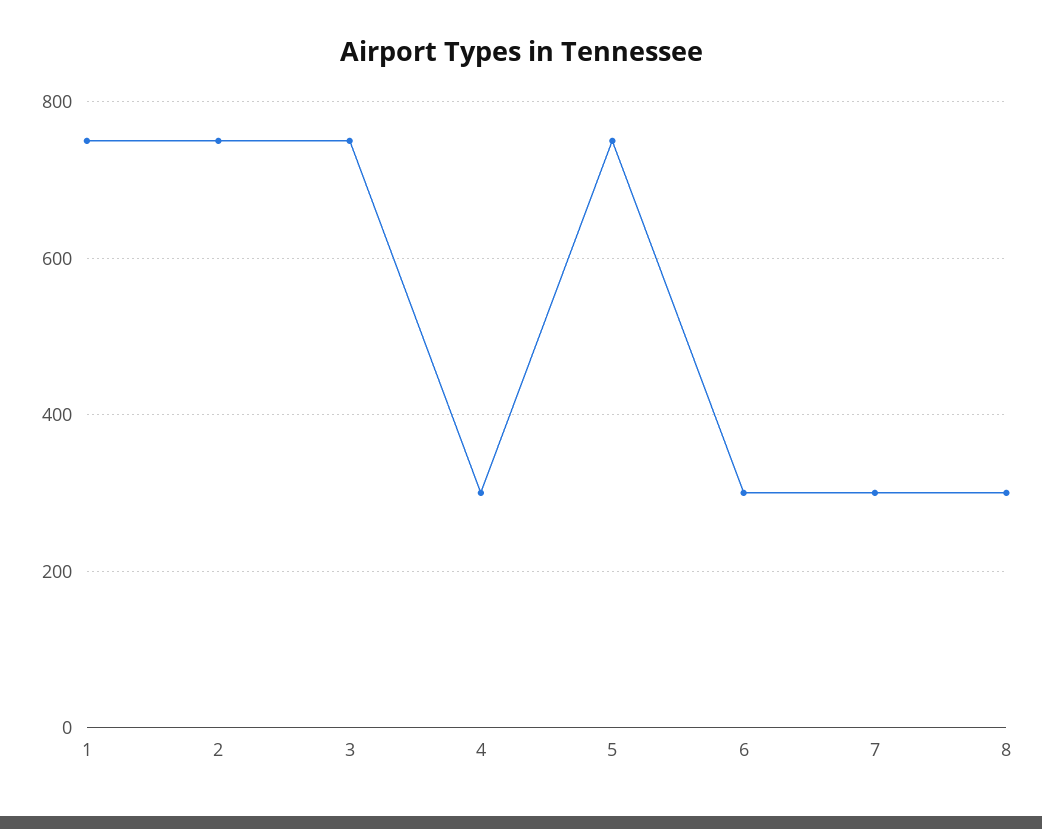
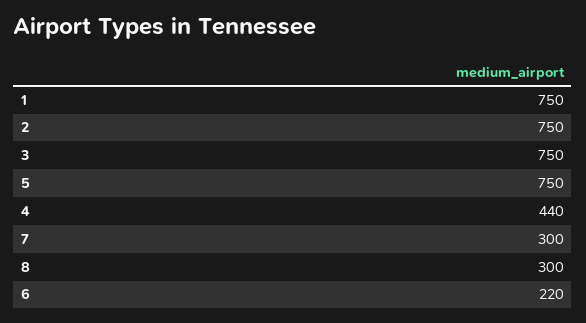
4: 300 -> 440
6: 300 -> 220

